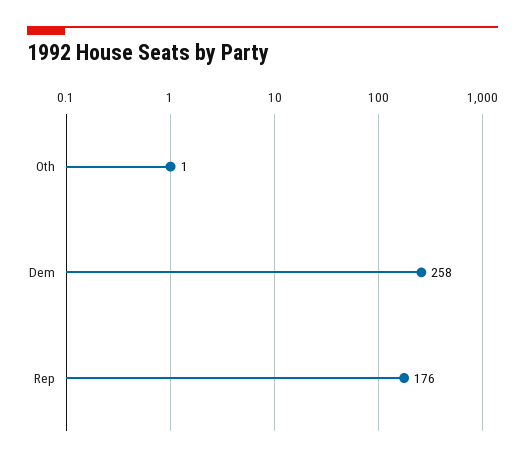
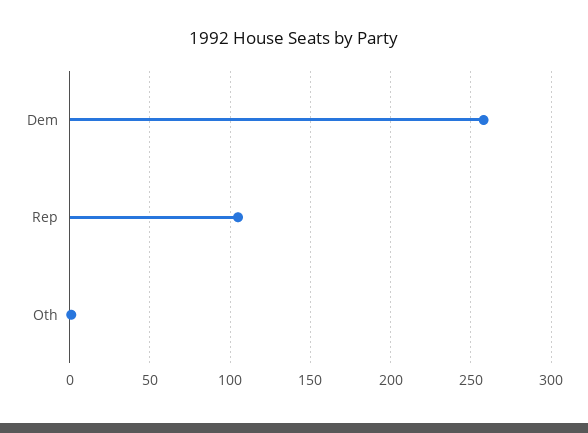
Rep: 176 -> 105

